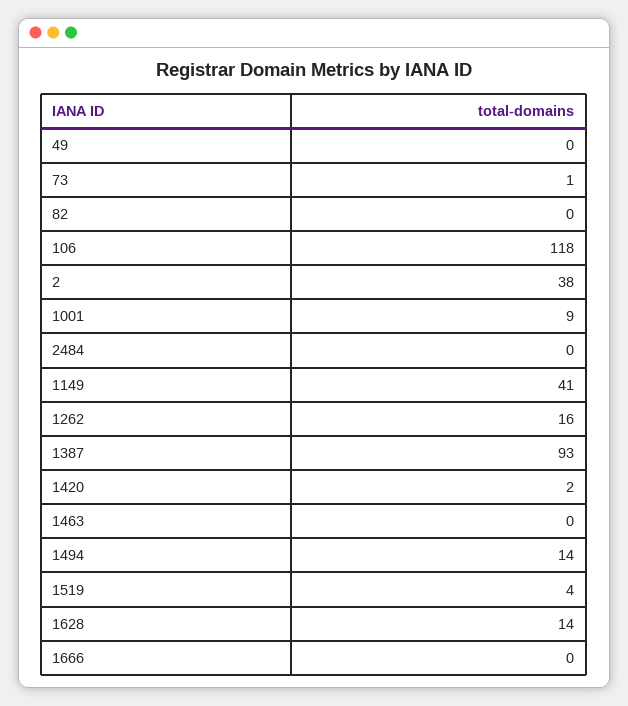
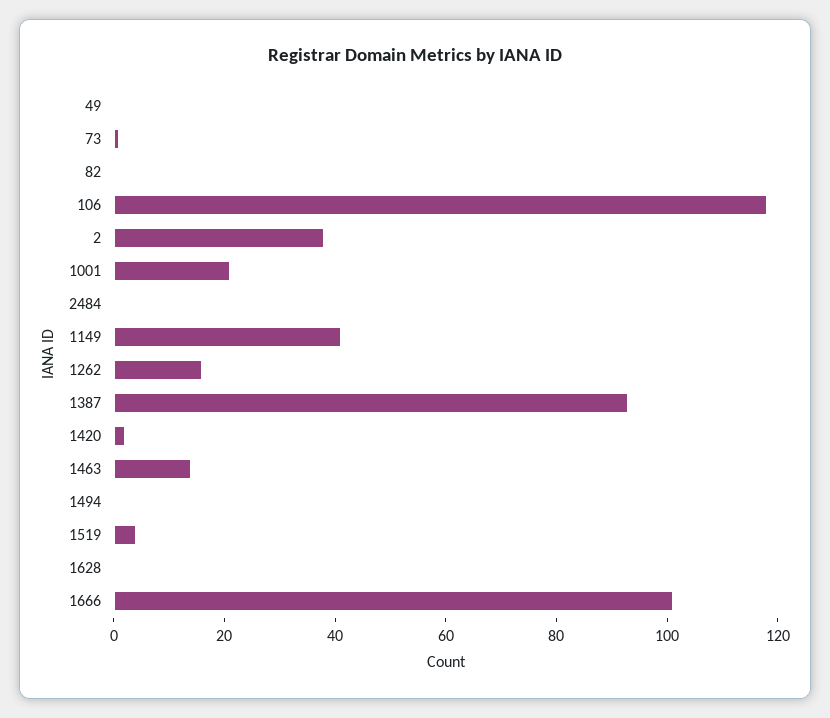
1001: 9 -> 20
1463: 0 -> 15
1494: 14 -> 0
1628: 14 -> 0
1666: 0 -> 100

